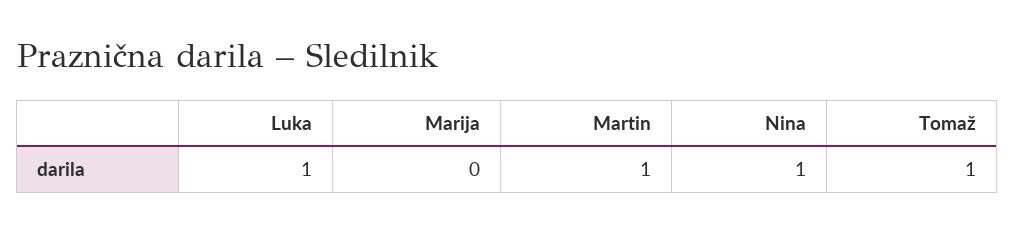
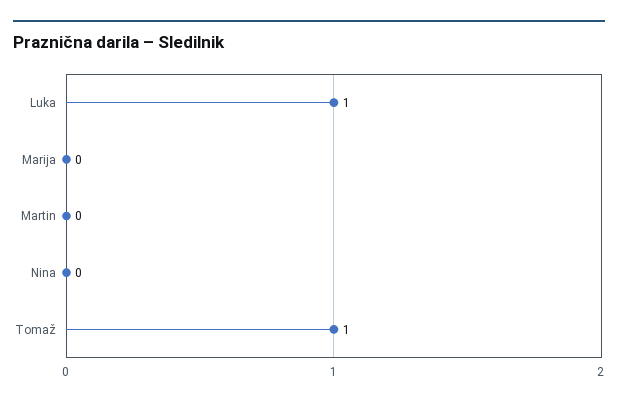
Martin: 1 -> 0
Nina: 1 -> 0

